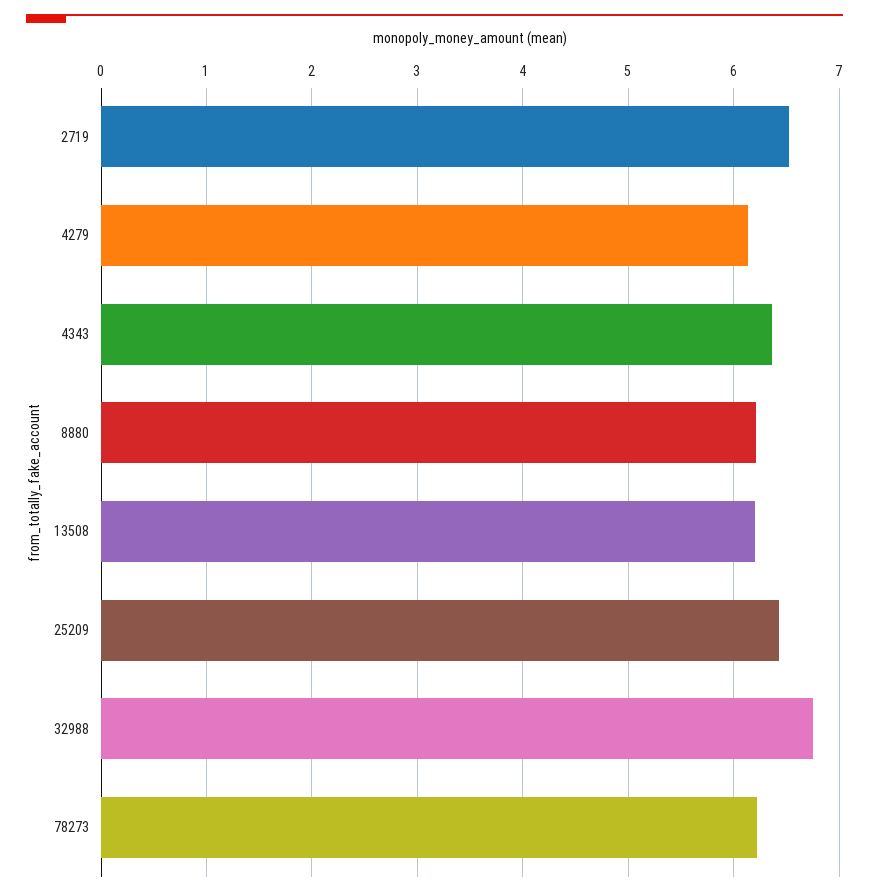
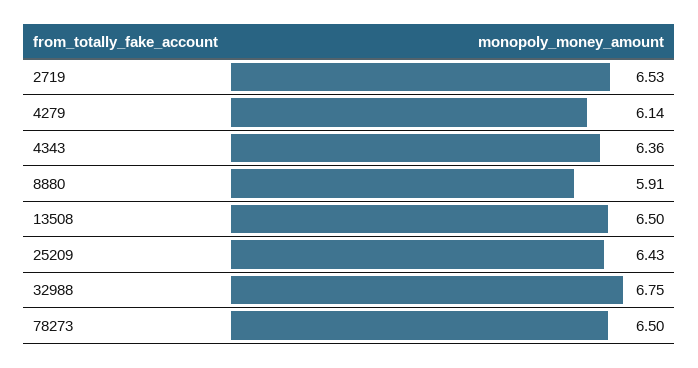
8880: 6.2 -> 5.91
13508: 6.2 -> 6.5
78273: 6.2 -> 6.5

